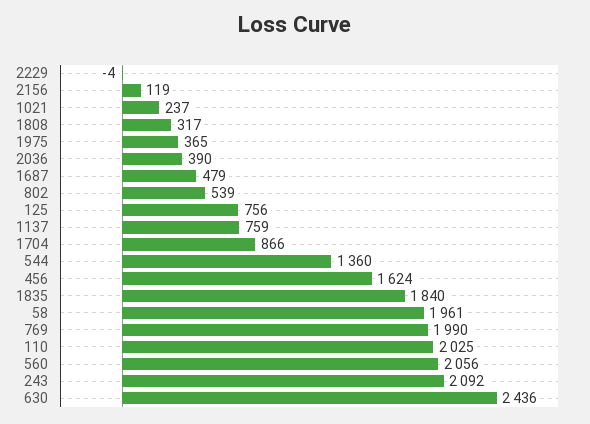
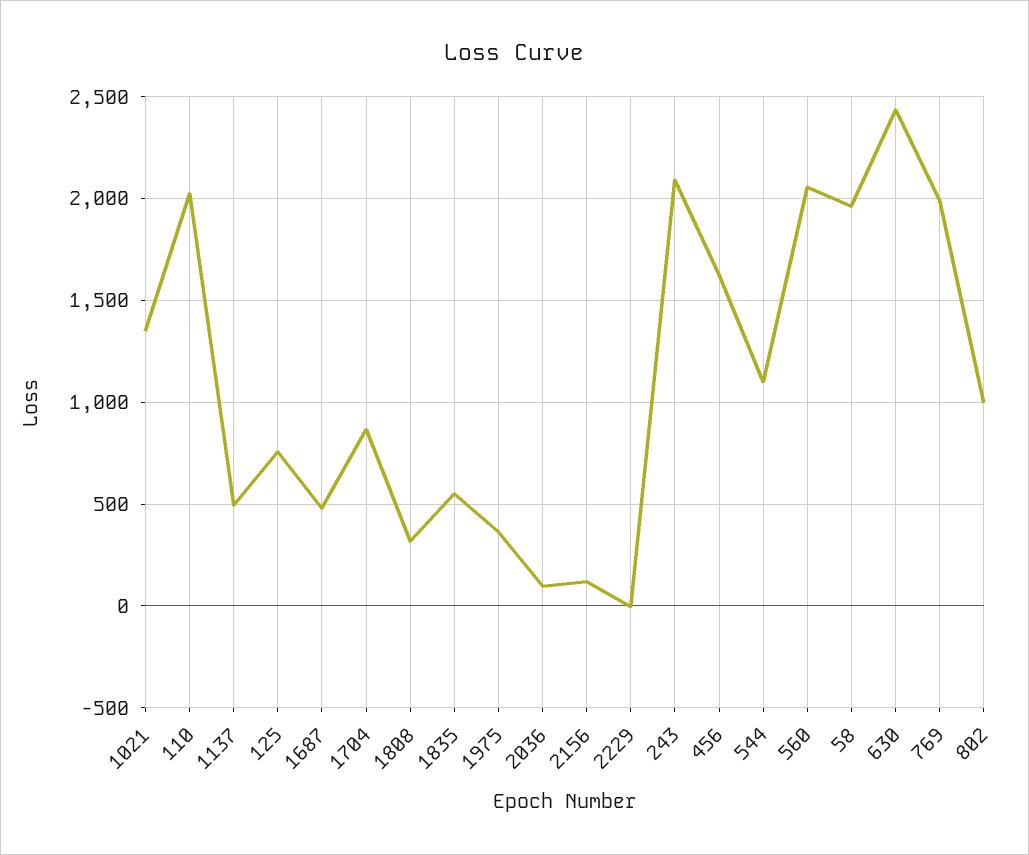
1021: 237 -> 1350
2036: 390 -> 100
802: 539 -> 1000
1137: 759 -> 500
544: 1360 -> 1100
1835: 1840 -> 550

